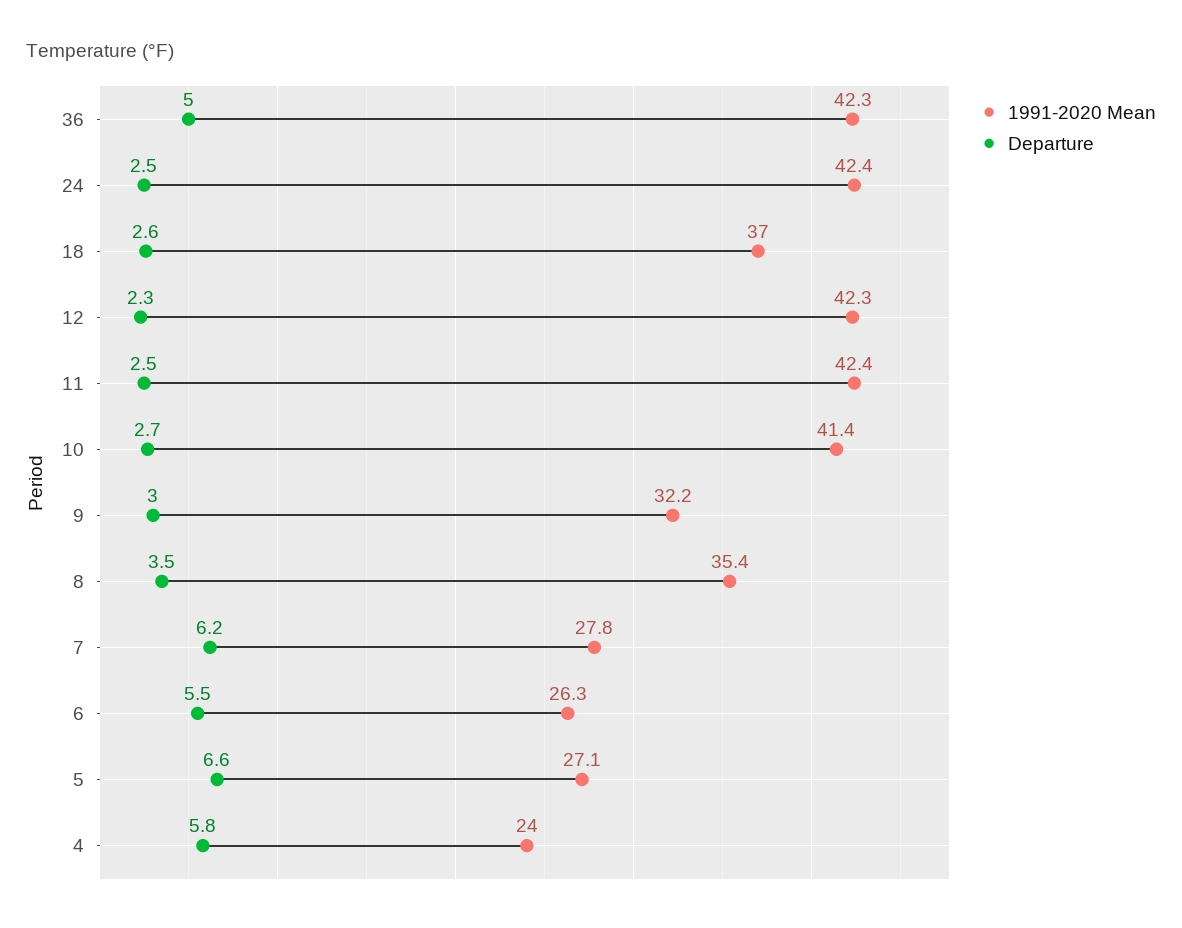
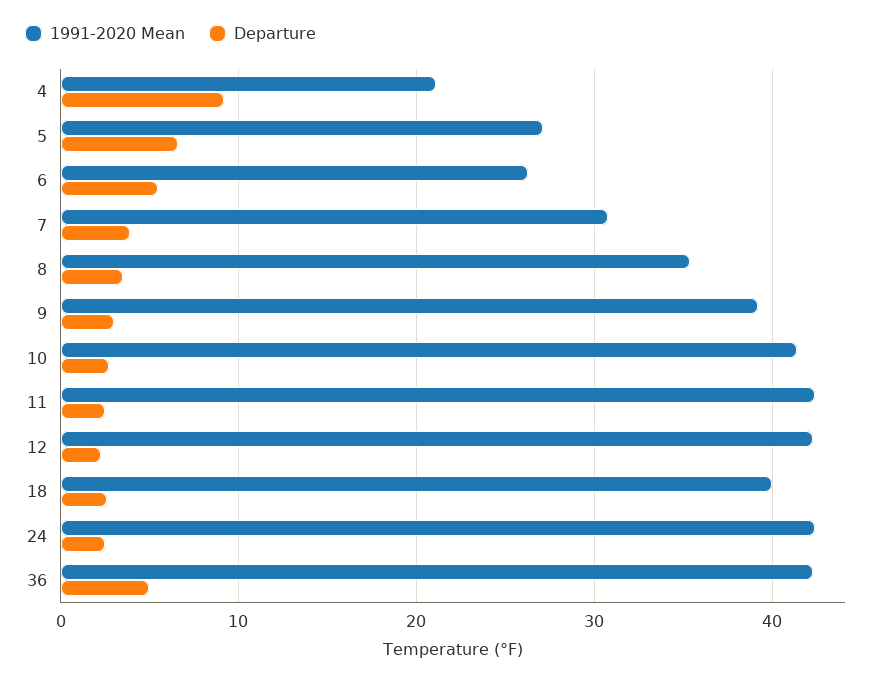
1991-2020 Mean, 18: 37 -> 40
1991-2020 Mean, 9: 32.2 -> 39
1991-2020 Mean, 7: 27.8 -> 31
Departure, 7: 6.2 -> 4
1991-2020 Mean, 4: 24 -> 21
Departure, 4: 5.8 -> 9

